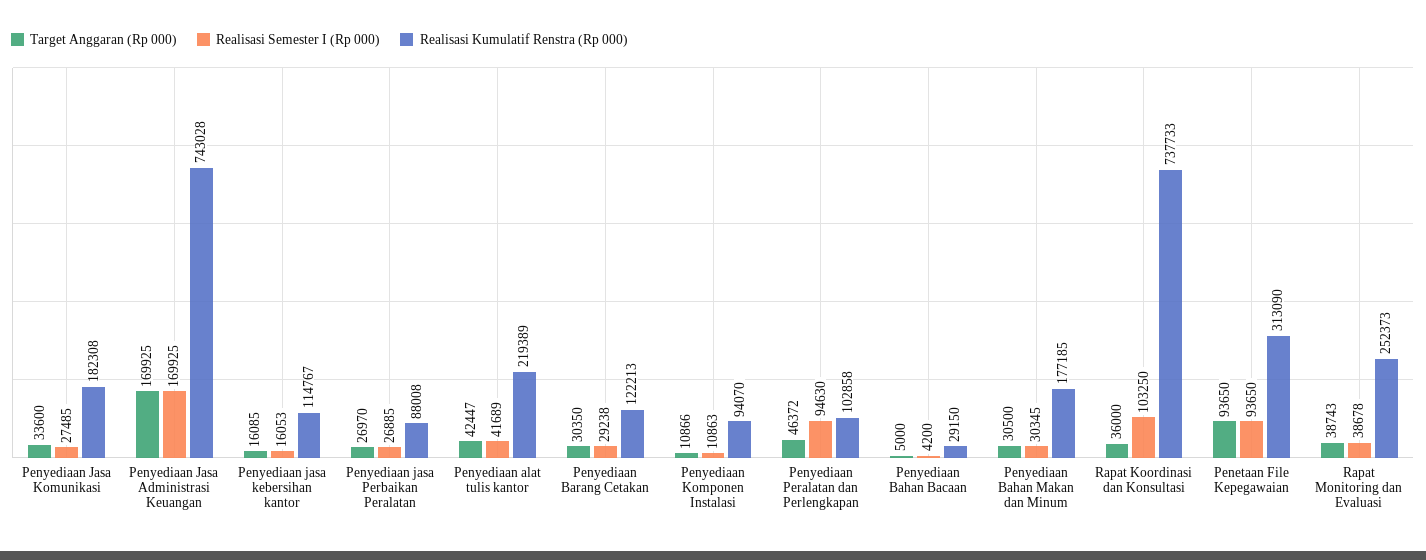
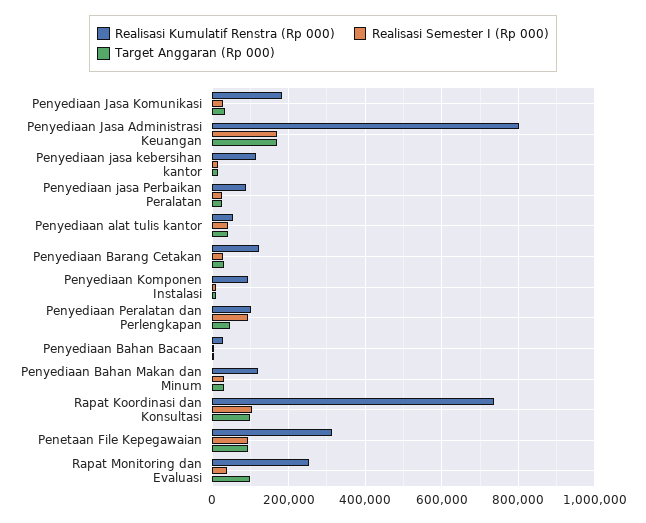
Realisasi Kumulatif Renstra (Rp 000), Penyediaan Jasa Administrasi Keuangan: 743028 -> 800000
Realisasi Kumulatif Renstra (Rp 000), Penyediaan alat tulis kantor: 219389 -> 60000
Realisasi Kumulatif Renstra (Rp 000), Penyediaan Bahan Makan dan Minum: 177185 -> 120000
Target Anggaran (Rp 000), Rapat Koordinasi dan Konsultasi: 36000 -> 100000
Target Anggaran (Rp 000), Rapat Monitoring dan Evaluasi: 38743 -> 100000

